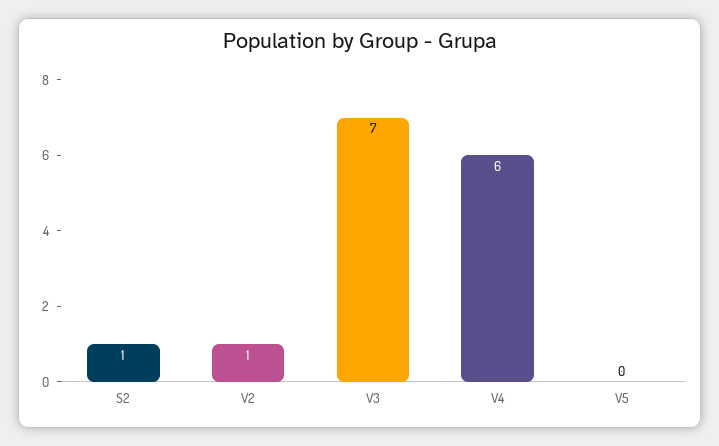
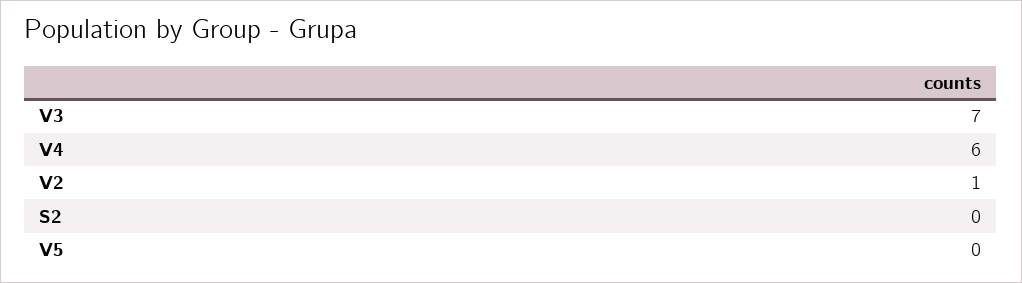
S2: 1 -> 0

